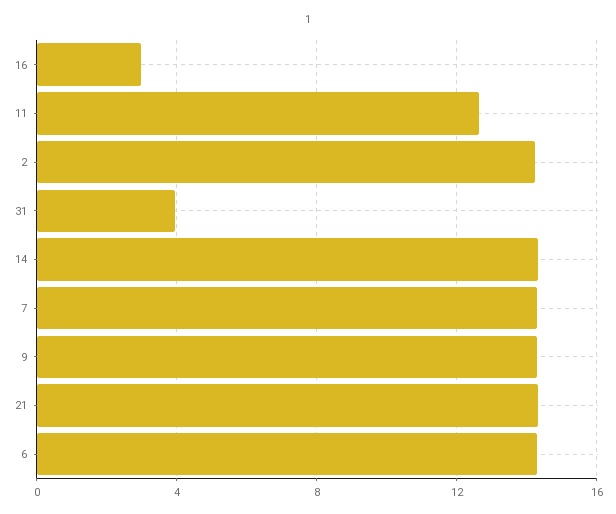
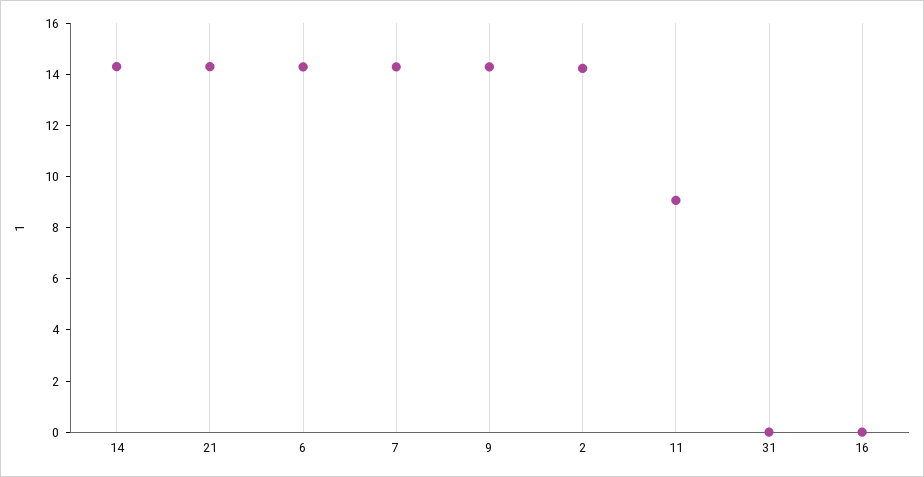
16: 3 -> 0
11: 12.5 -> 9
31: 4 -> 0

